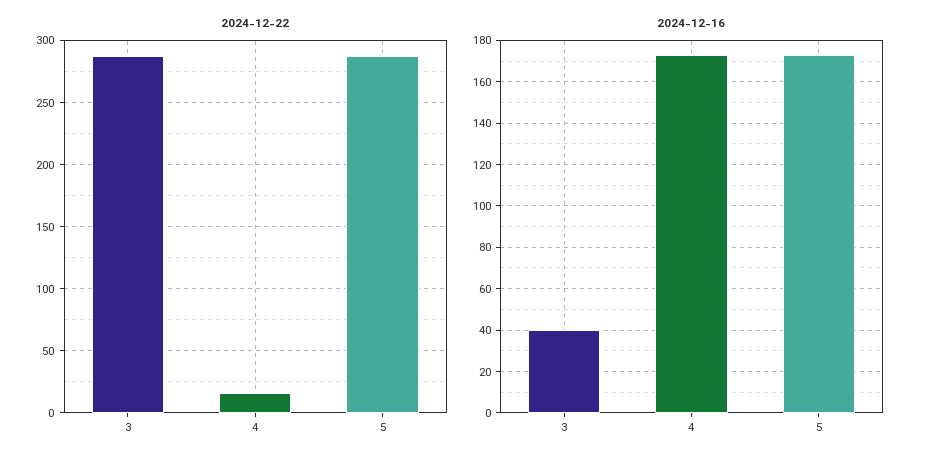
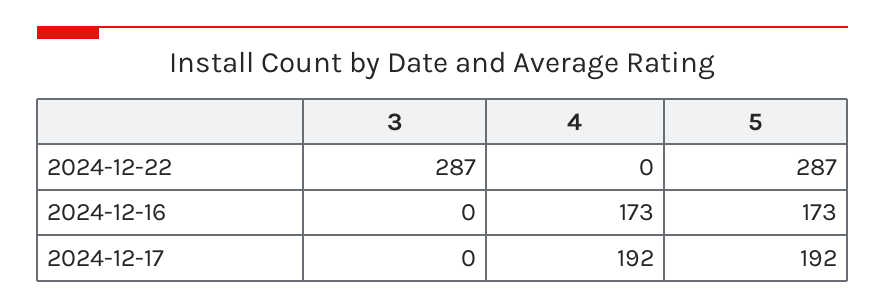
2024-12-22, 4: 15 -> 0
2024-12-16, 3: 40 -> 0
2024-12-17, 3: none -> 0
2024-12-17, 4: none -> 192
2024-12-17, 5: none -> 192

